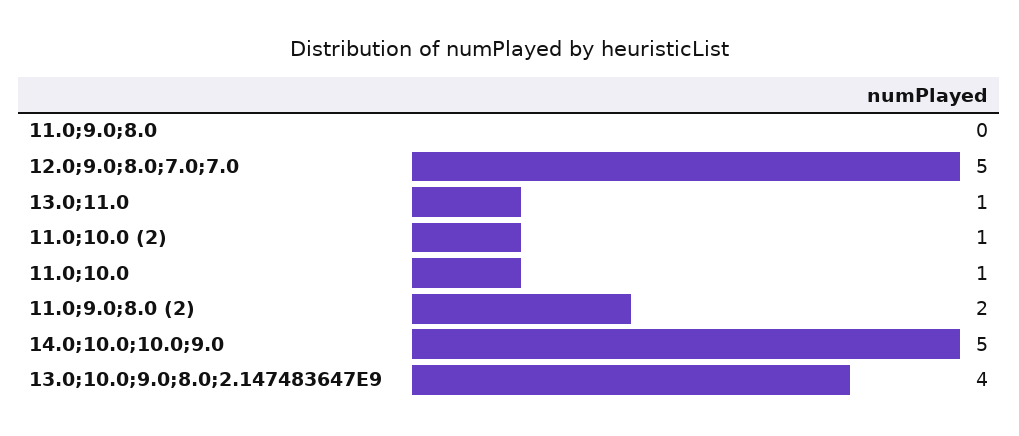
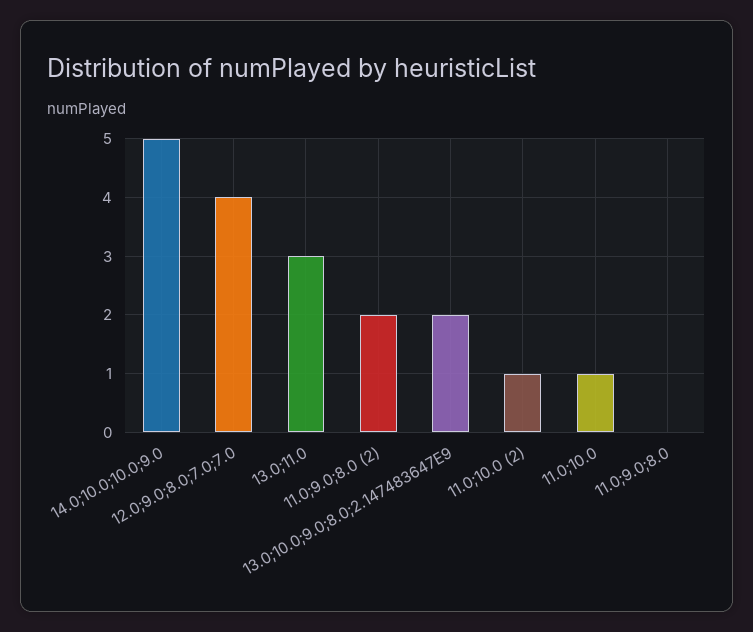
12.0;9.0;8.0;7.0;7.0: 5 -> 4
13.0;11.0: 1 -> 3
13.0;10.0;9.0;8.0;2.147483647E9: 4 -> 2

